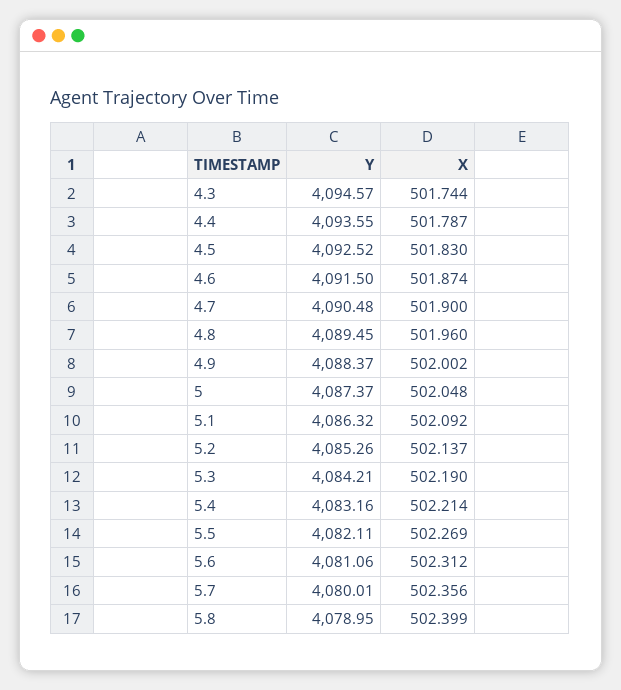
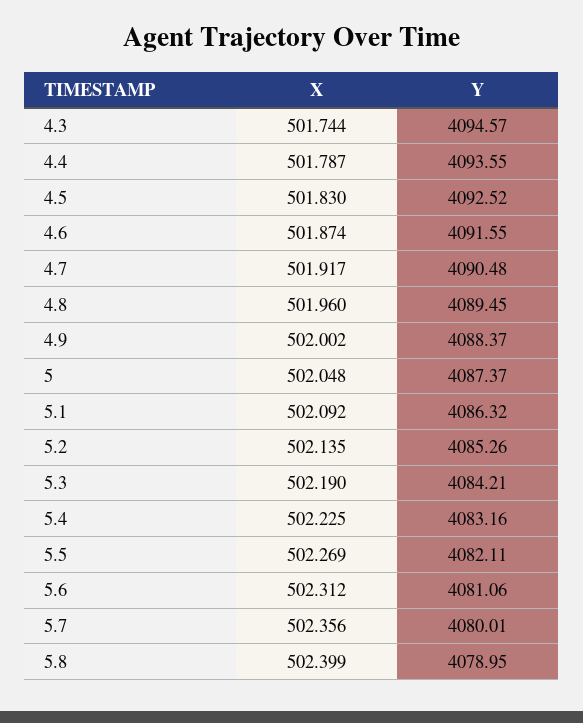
Y, 4.6: 4091.5 -> 4091.55
X, 4.7: 501.9 -> 501.917
X, 5.2: 502.137 -> 502.135
X, 5.4: 502.214 -> 502.225

